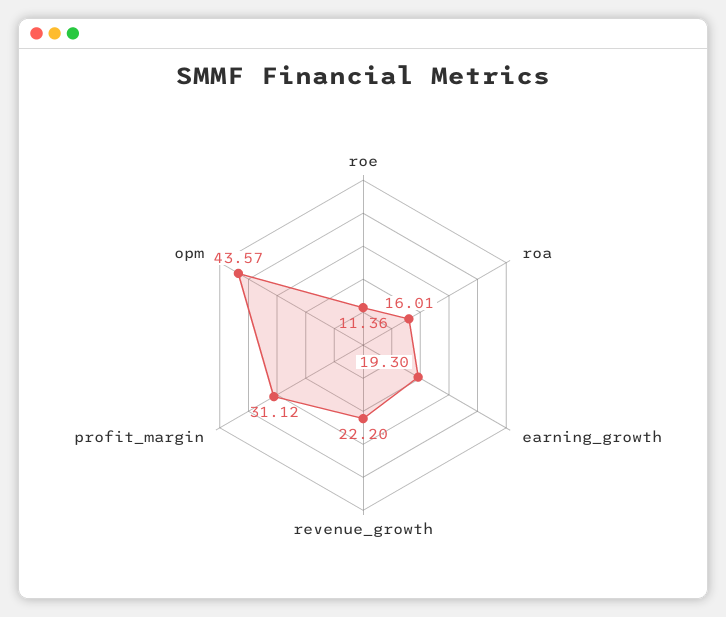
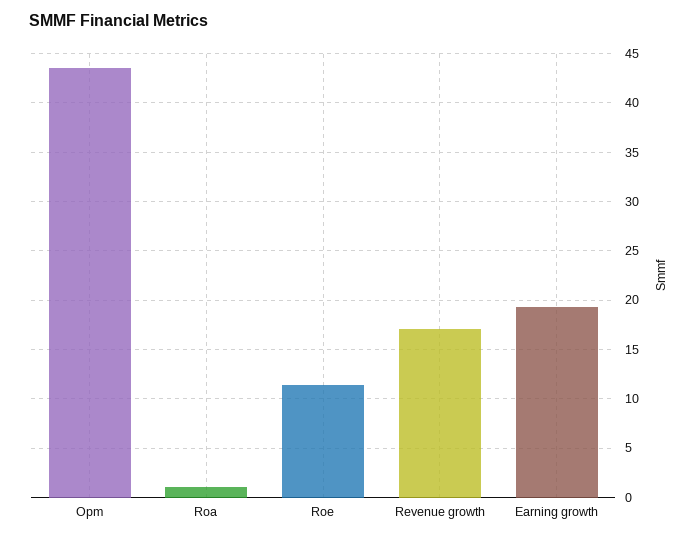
roa: 16.01 -> 1
revenue_growth: 22.2 -> 17
profit_margin: 31.12 -> none

